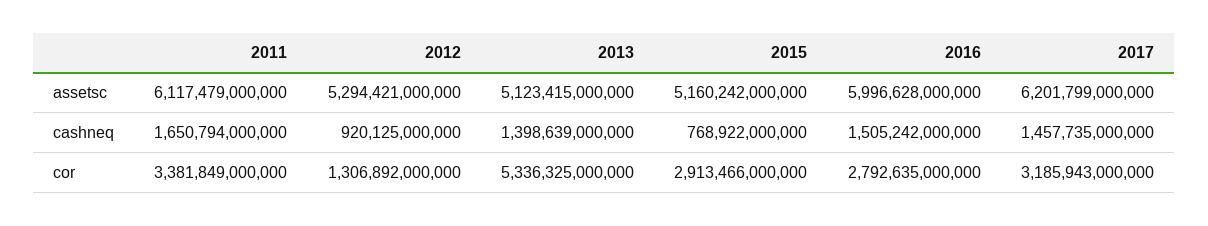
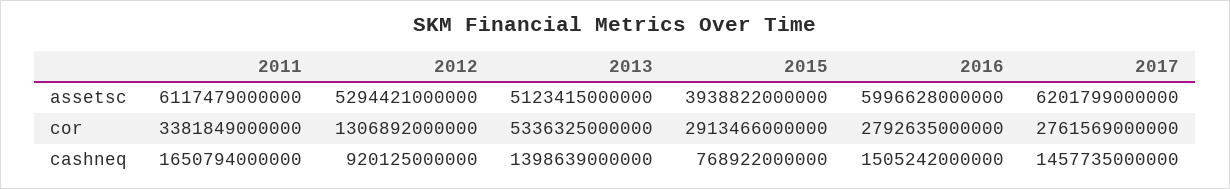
2015, assetsc: 5160242000000 -> 3938822000000
2017, cor: 3185943000000 -> 2761569000000

